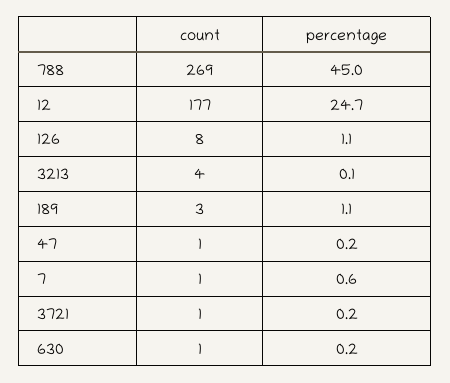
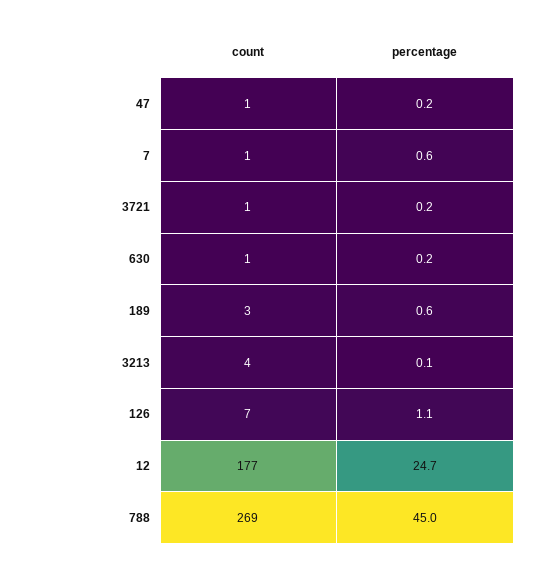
count, 126: 8 -> 7
percentage, 189: 1.1 -> 0.6

